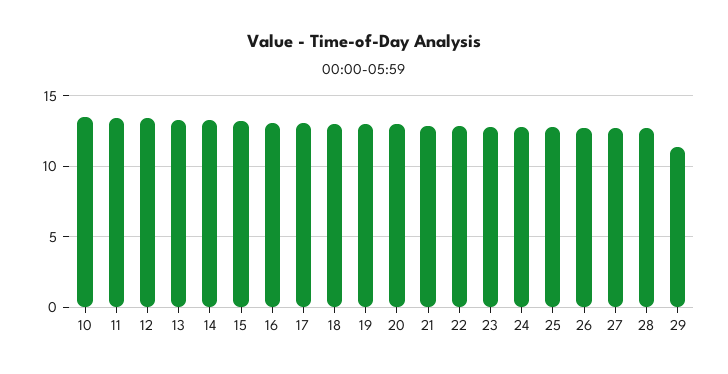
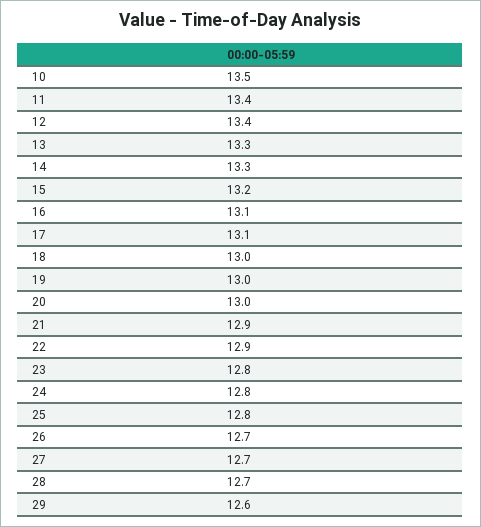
29: 11.5 -> 12.6

